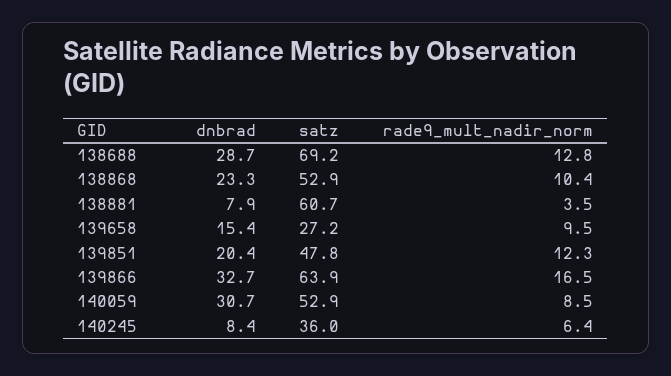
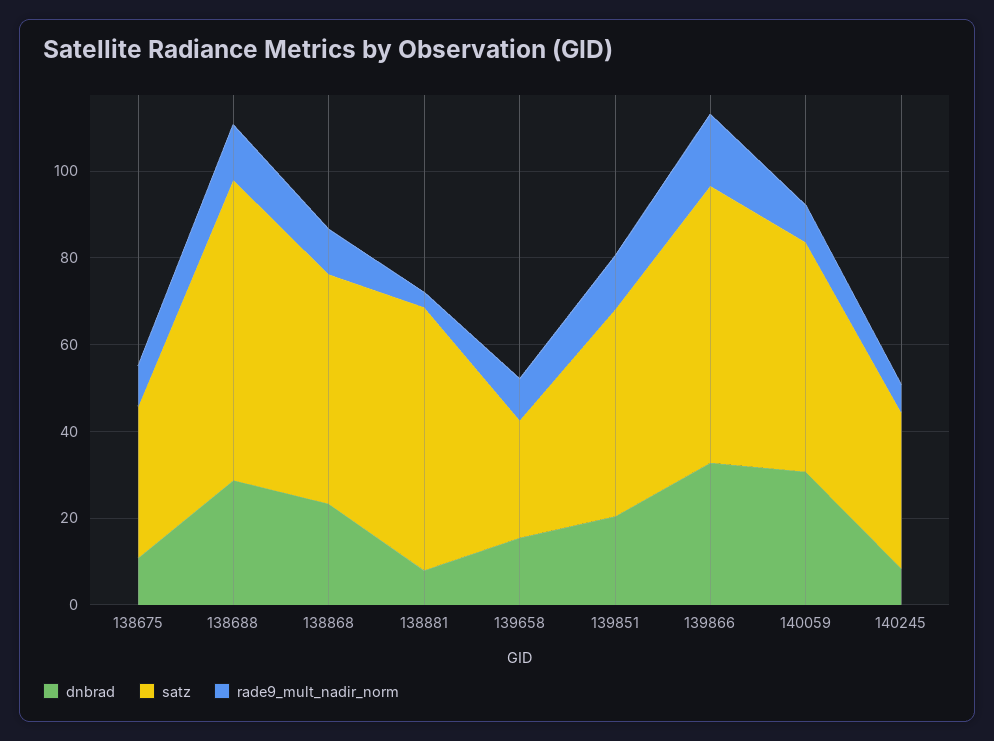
dnbrad, 138675: none -> 10
satz, 138675: none -> 35
rade9_mult_nadir_norm, 138675: none -> 10

